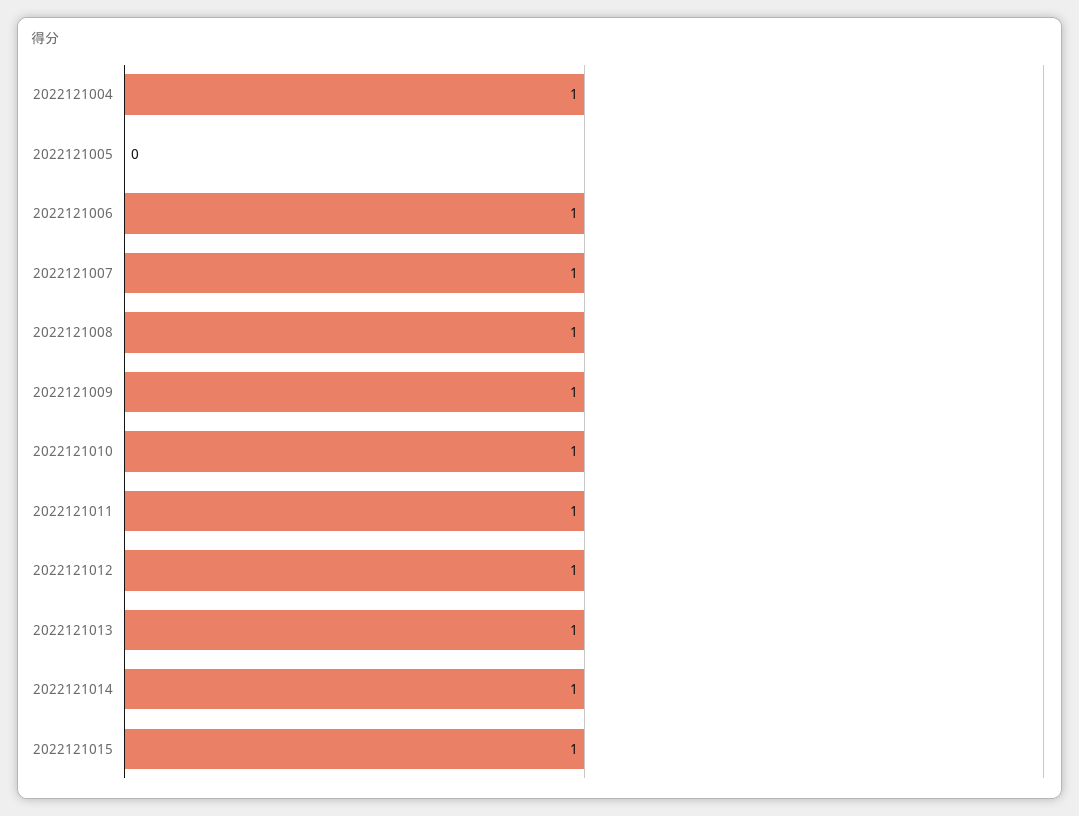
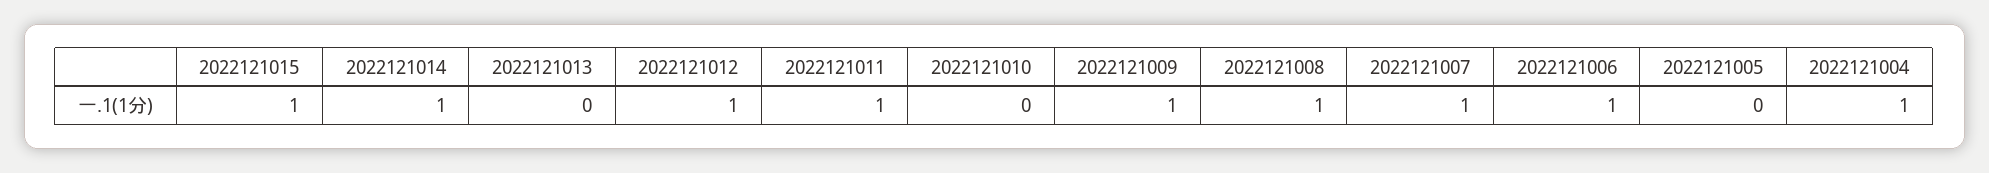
2022121010: 1 -> 0
2022121013: 1 -> 0

